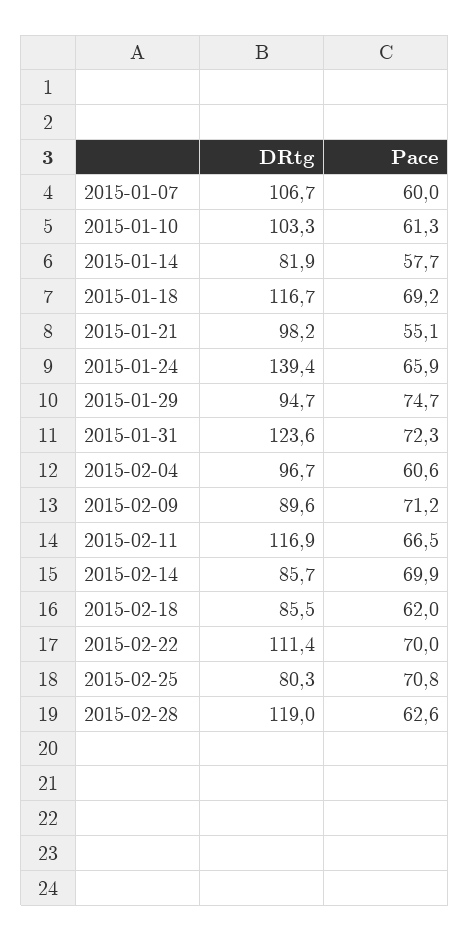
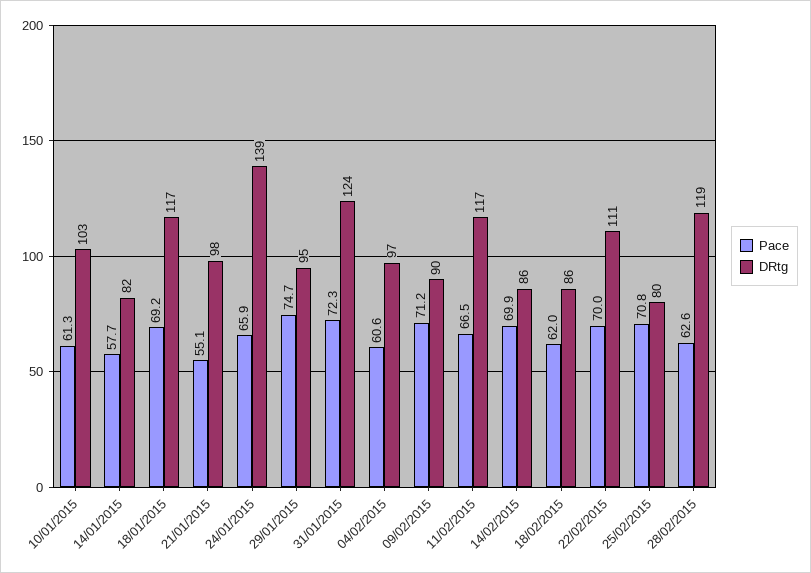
DRtg, 2015-01-07: 106.7 -> none
Pace, 2015-01-07: 60 -> none

